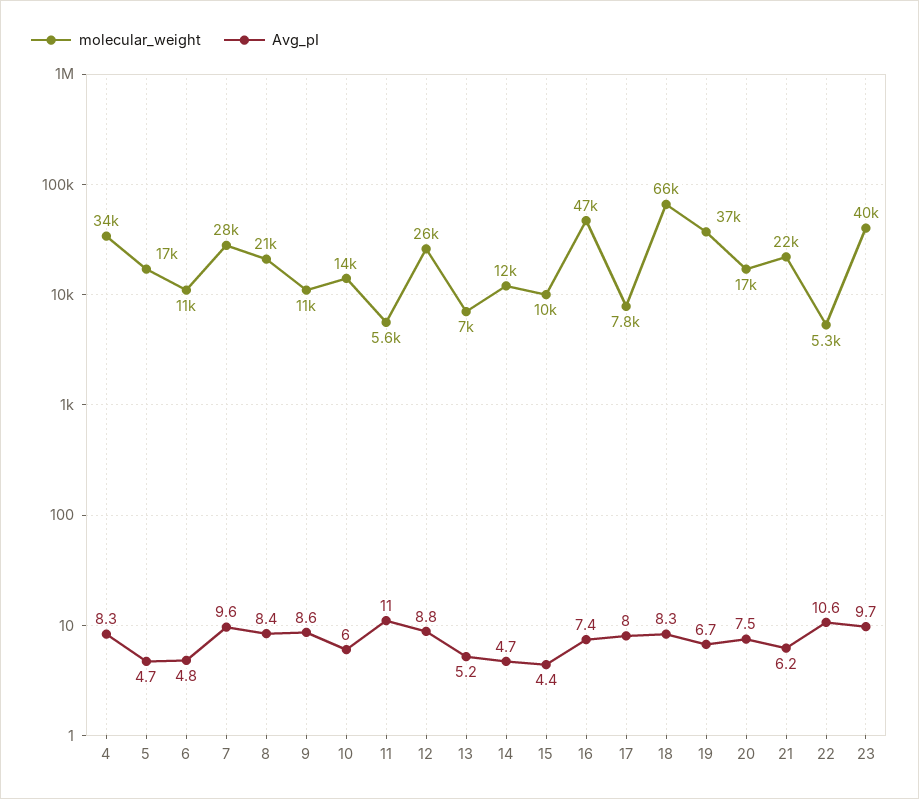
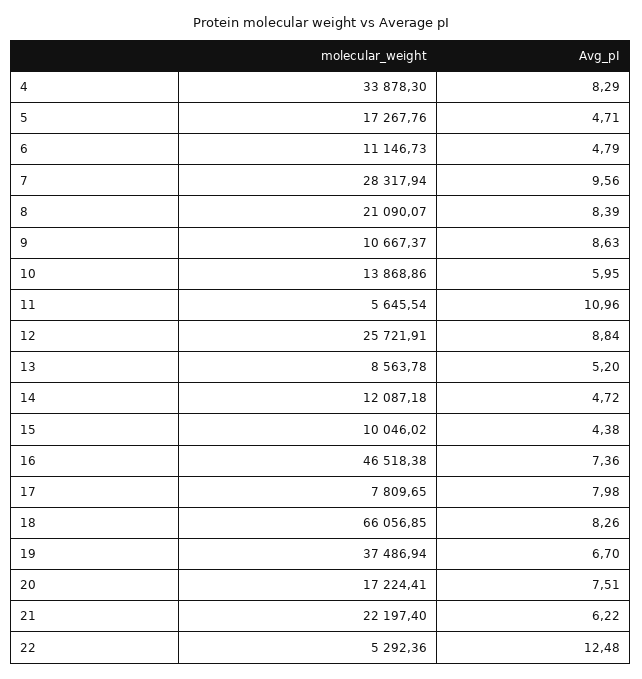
molecular_weight, 13: 7000 -> 8563.78
Avg_pI, 22: 10.6 -> 12.48
molecular_weight, 23: 40000 -> none
Avg_pI, 23: 9.7 -> none

